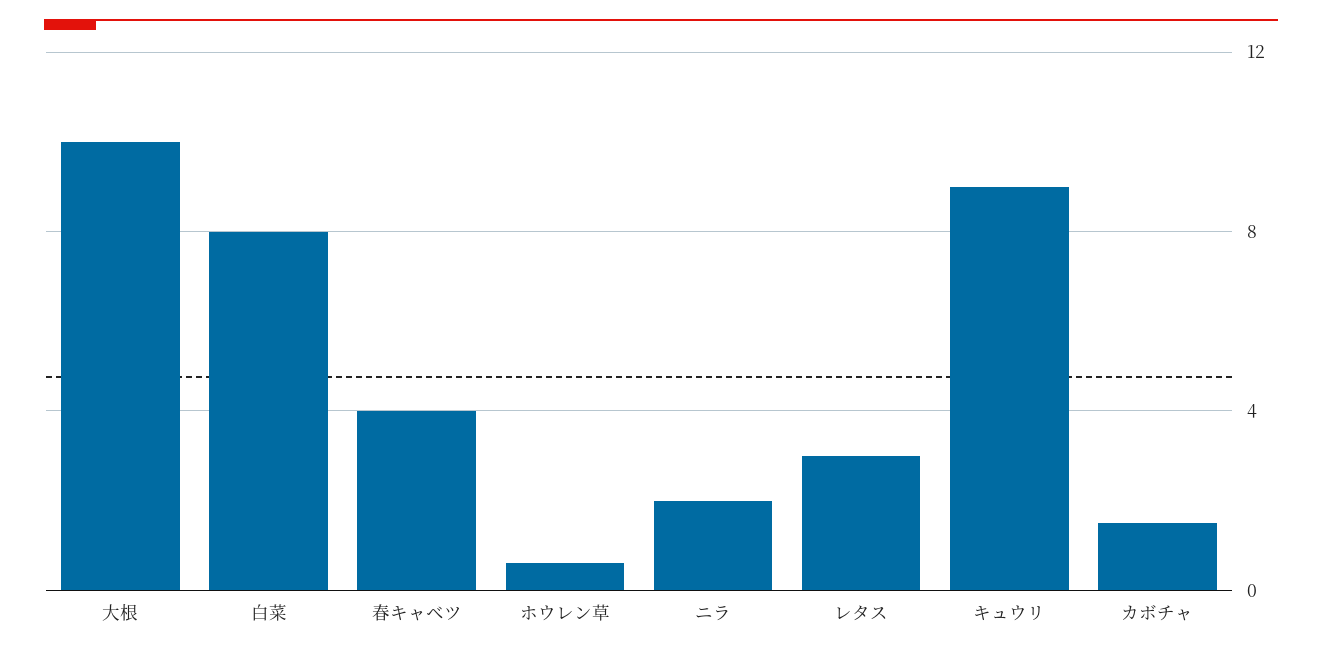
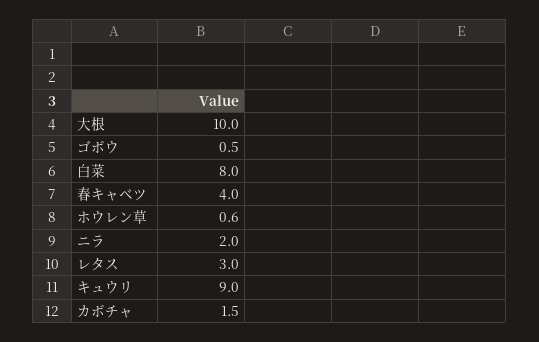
ゴボウ: none -> 0.5

